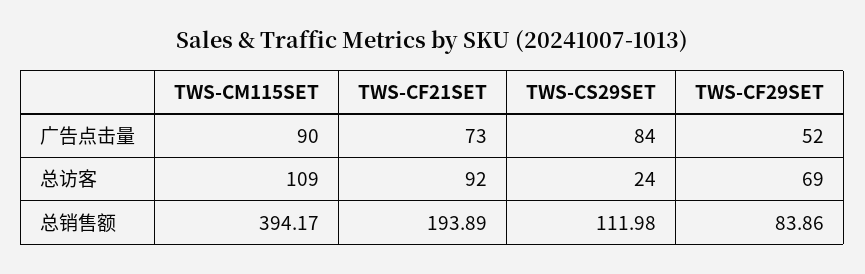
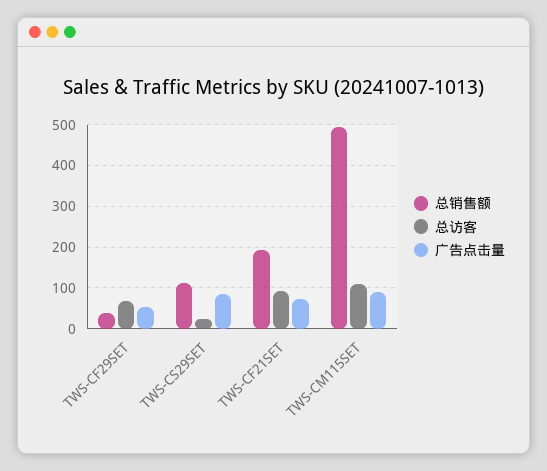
总销售额, TWS-CM115SET: 394.17 -> 500
总销售额, TWS-CF29SET: 83.86 -> 40

